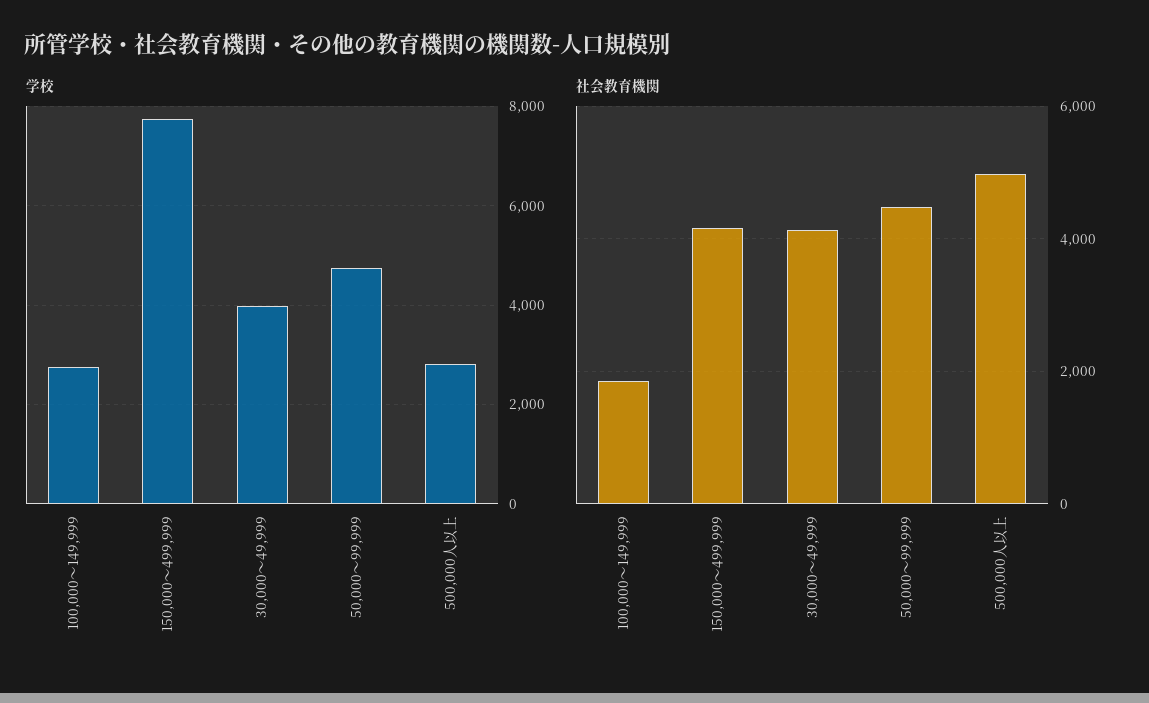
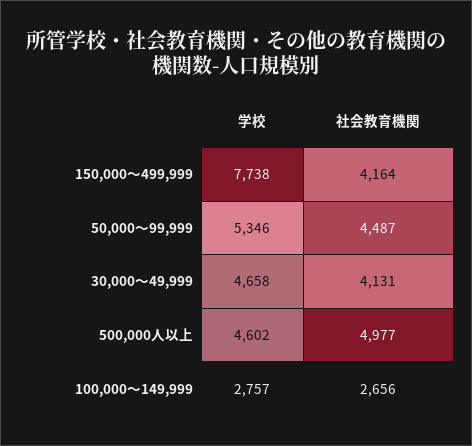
学校, 30,000～49,999: 4000 -> 4658
学校, 50,000～99,999: 4800 -> 5346
学校, 500,000人以上: 2800 -> 4602
社会教育機関, 100,000～149,999: 1800 -> 2656

